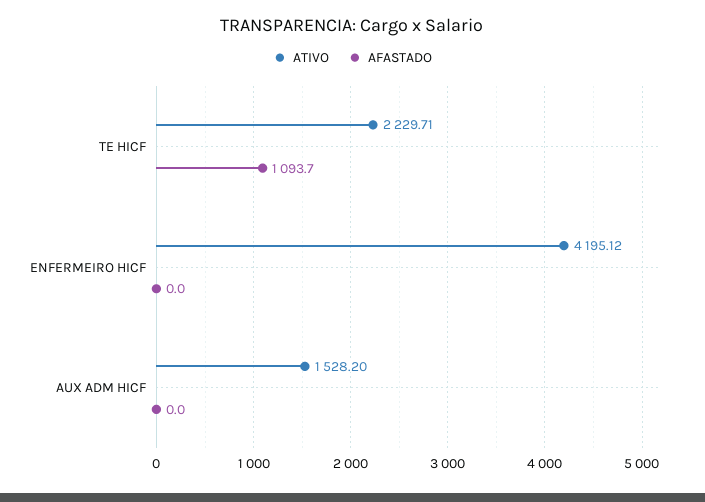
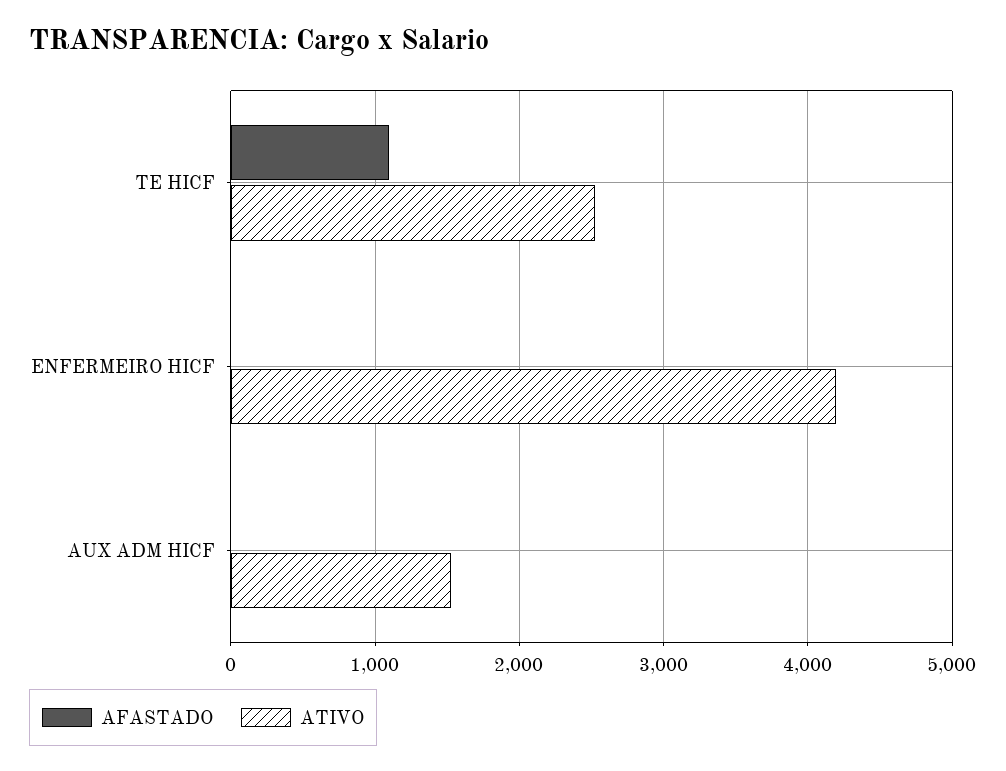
ATIVO, TE HICF: 2229.71 -> 2500

